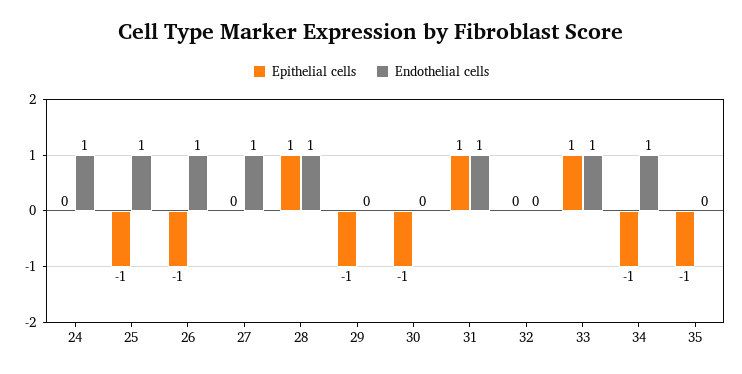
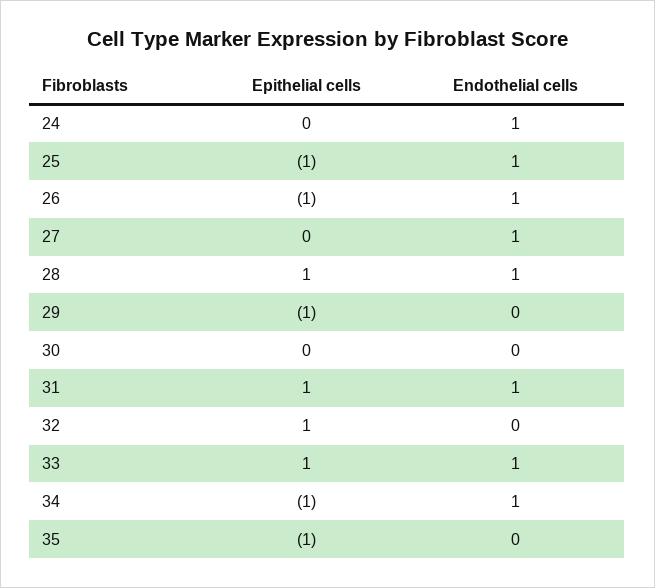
Epithelial cells, 30: -1 -> 0
Epithelial cells, 32: 0 -> 1

